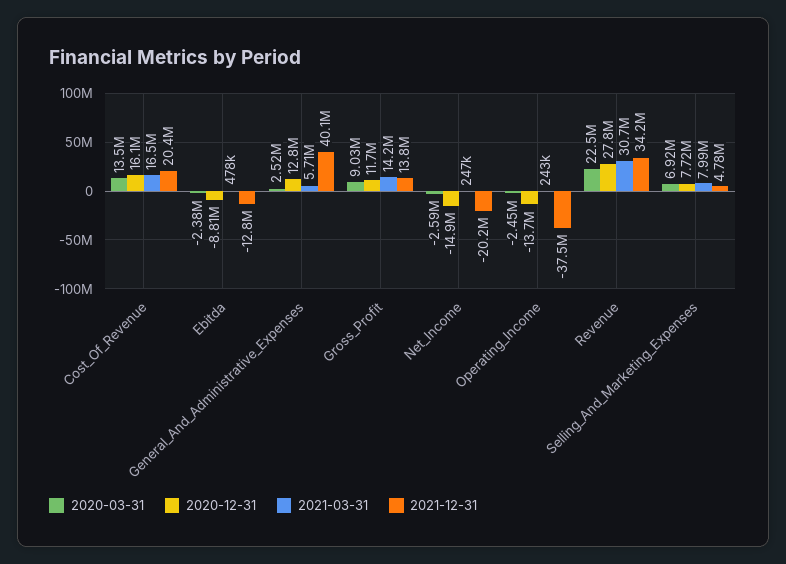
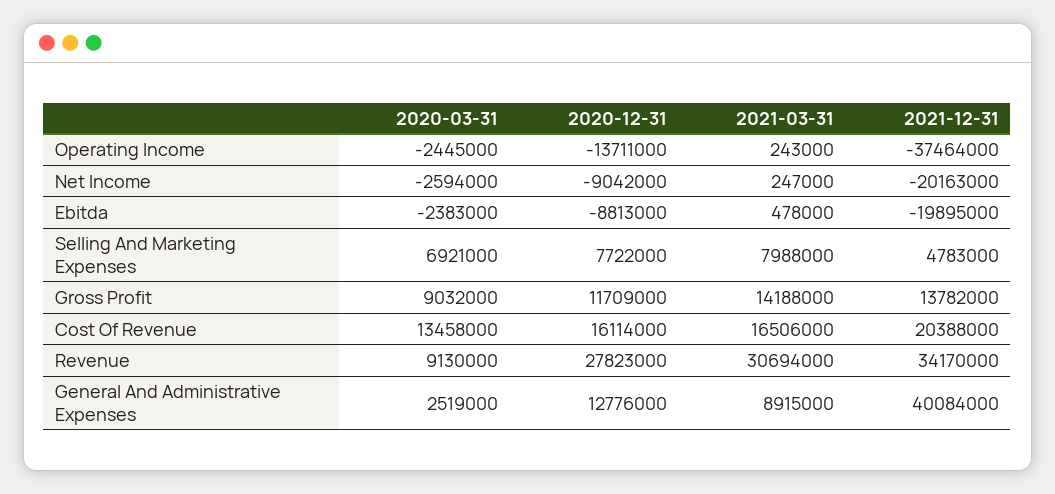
2021-12-31, Ebitda: -12800000 -> -19895000
2021-03-31, General_And_Administrative_Expenses: 5710000 -> 8915000
2020-12-31, Net_Income: -14900000 -> -9042000
2020-03-31, Revenue: 22500000 -> 9130000

